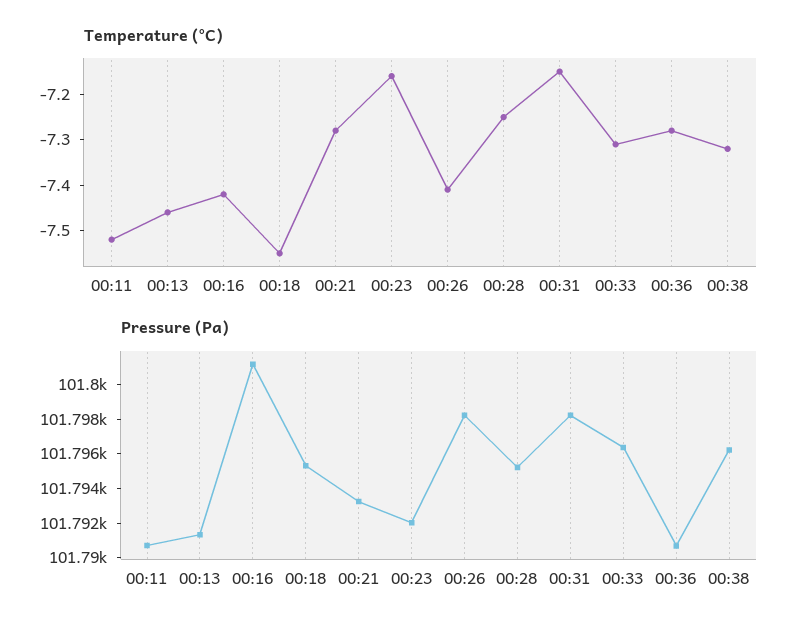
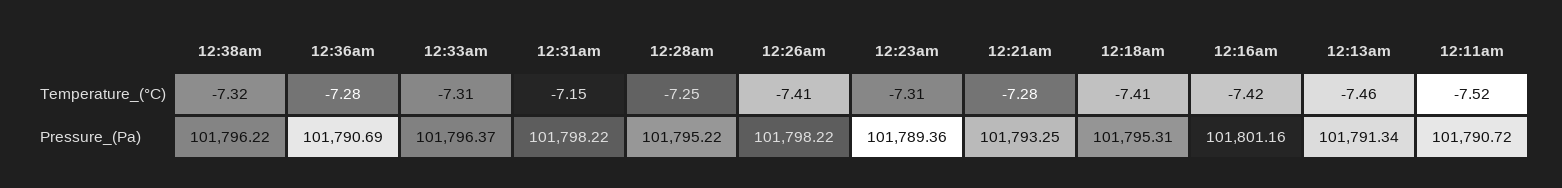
Temperature (°C), 00:18: -7.55 -> -7.41
Temperature (°C), 00:23: -7.15 -> -7.31
Pressure (Pa), 00:23: 101792 -> 101789.36

